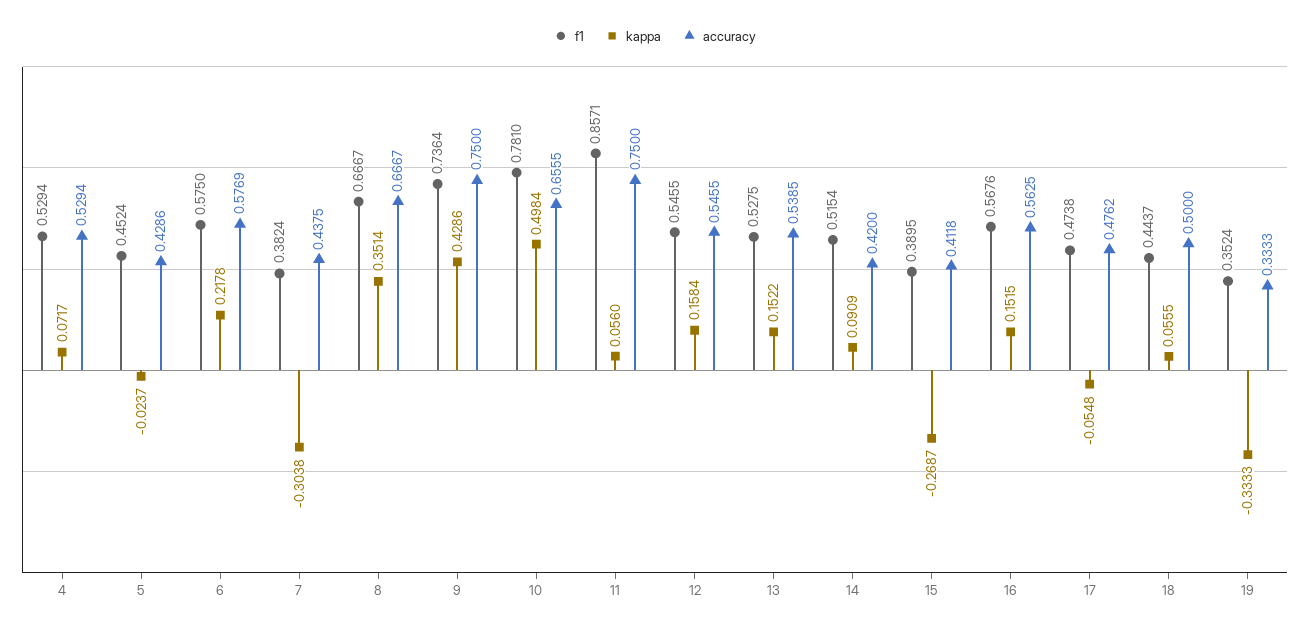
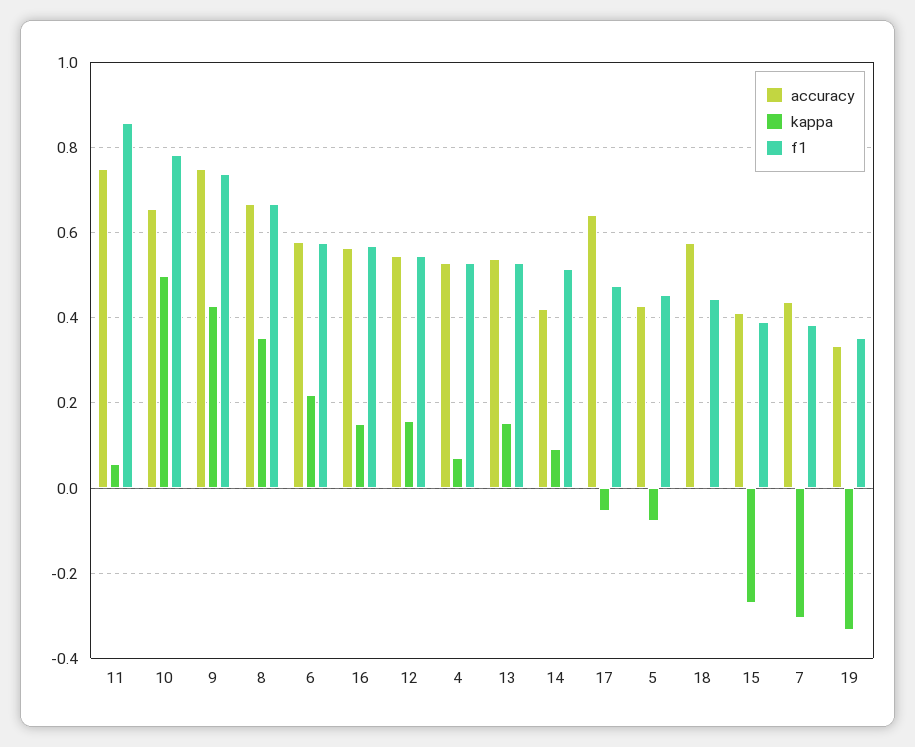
kappa, 5: -0.0237 -> -0.08
accuracy, 17: 0.4762 -> 0.64
kappa, 18: 0.0555 -> 0
accuracy, 18: 0.5 -> 0.58

